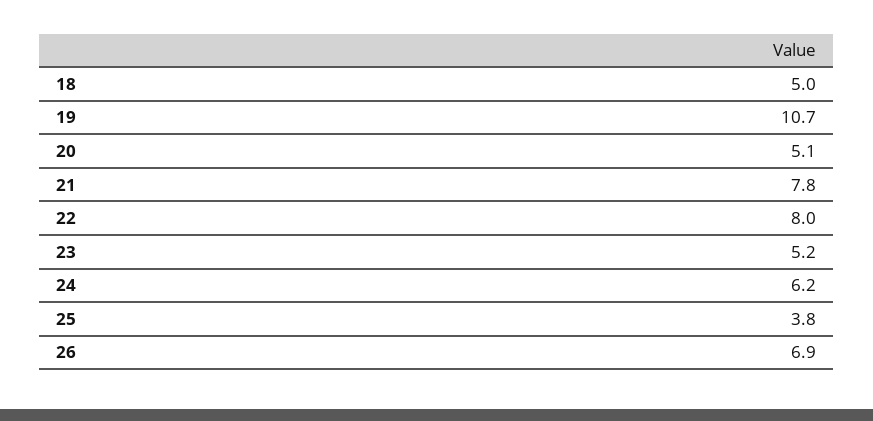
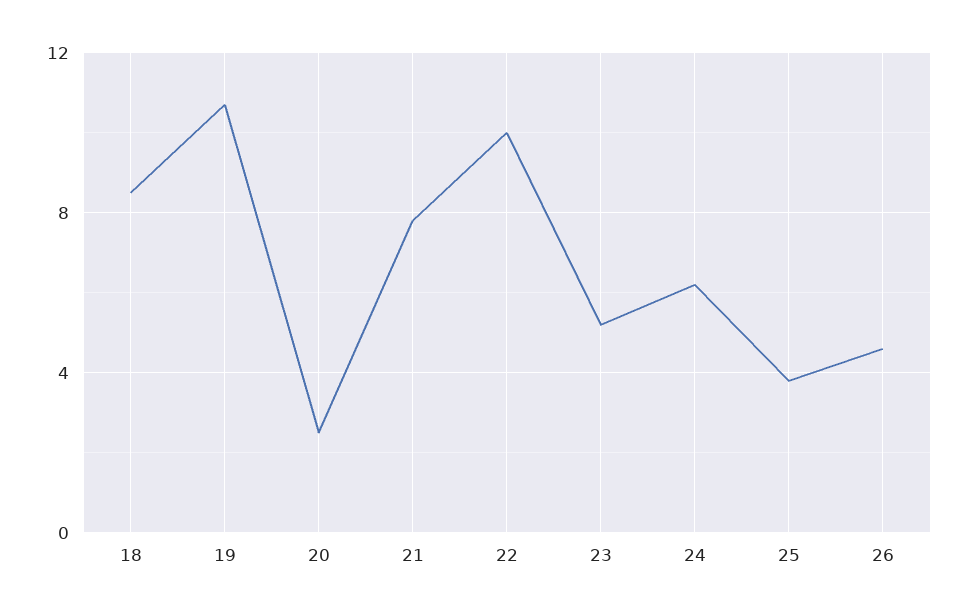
18: 5 -> 8.5
20: 5.1 -> 2.5
22: 8 -> 10
26: 6.9 -> 4.5

